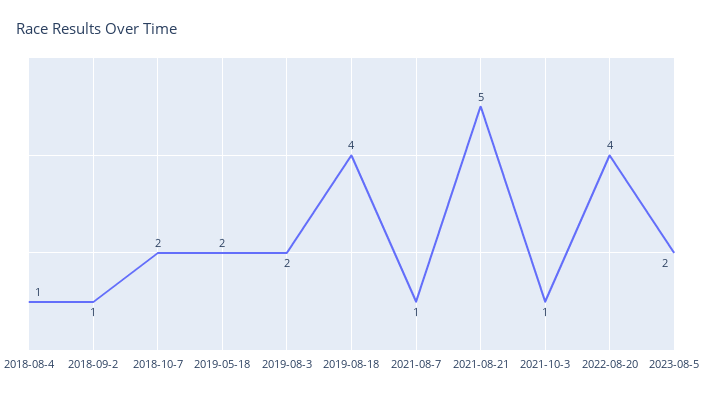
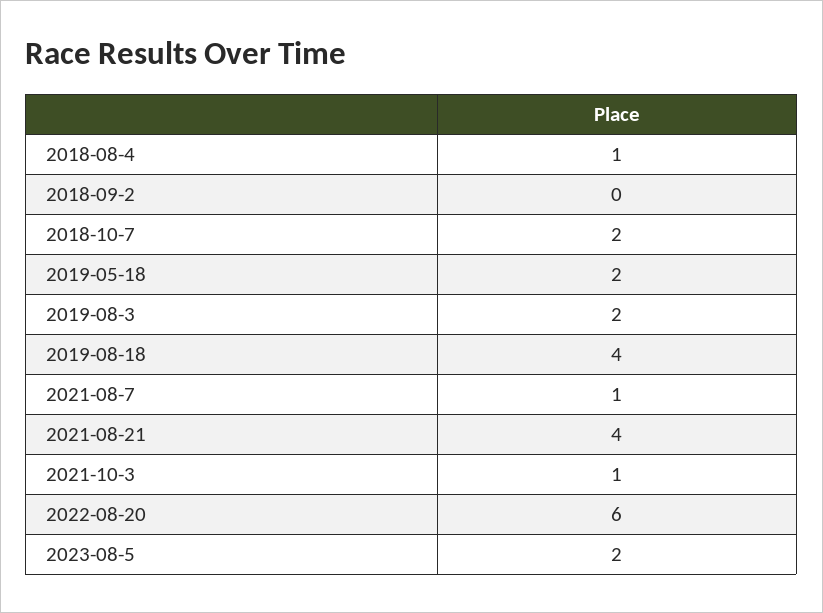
2018-09-2: 1 -> 0
2021-08-21: 5 -> 4
2022-08-20: 4 -> 6

